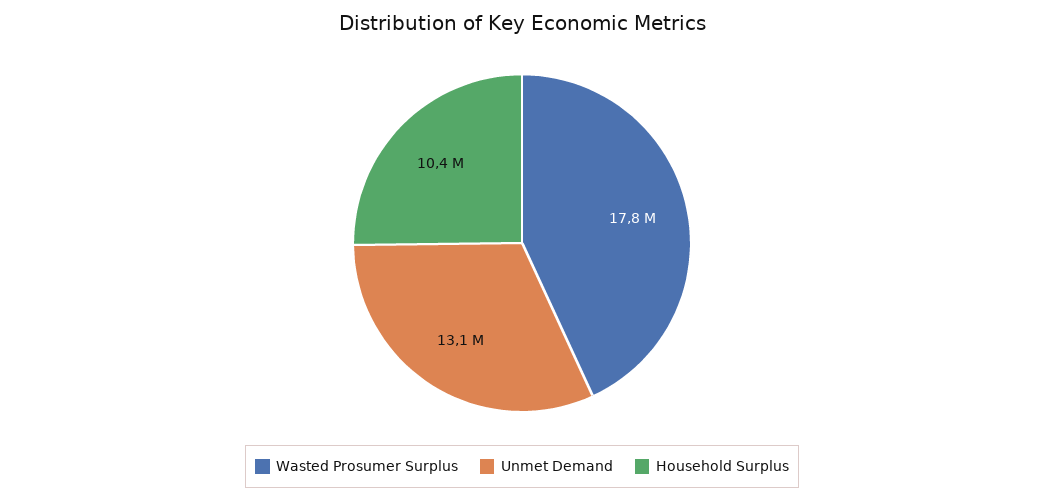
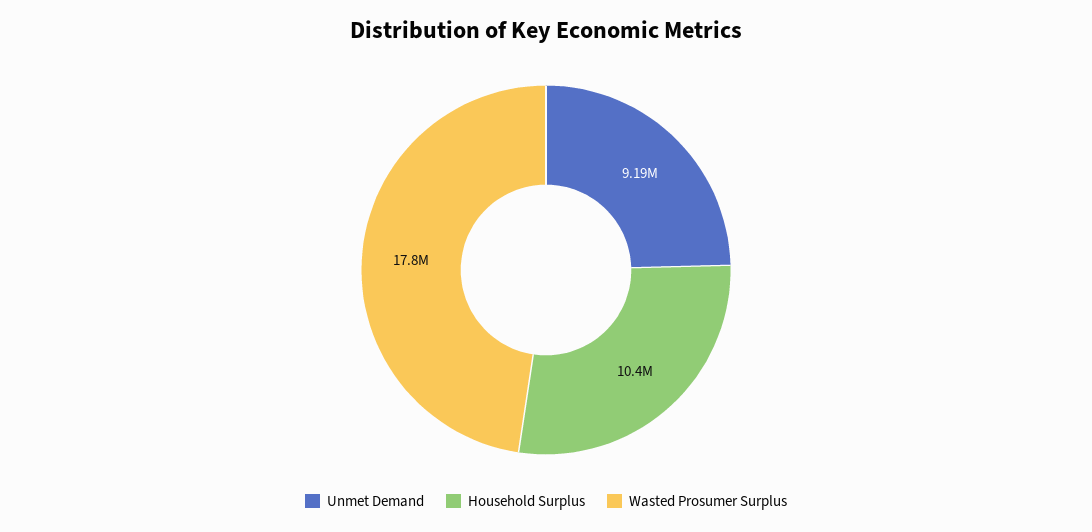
Unmet Demand: 13100000 -> 9190000

